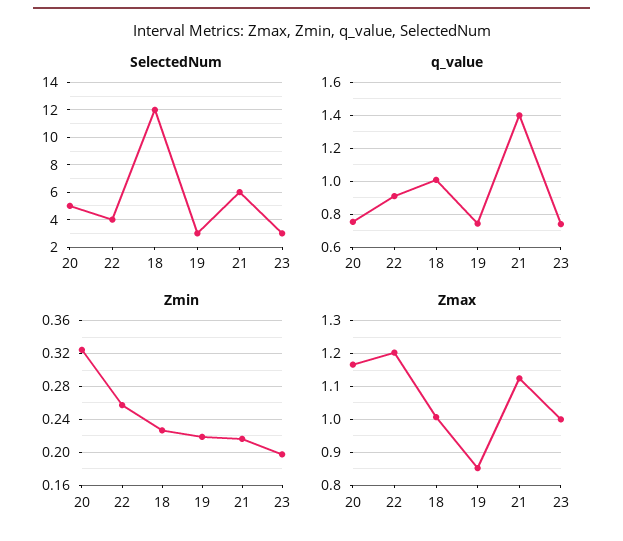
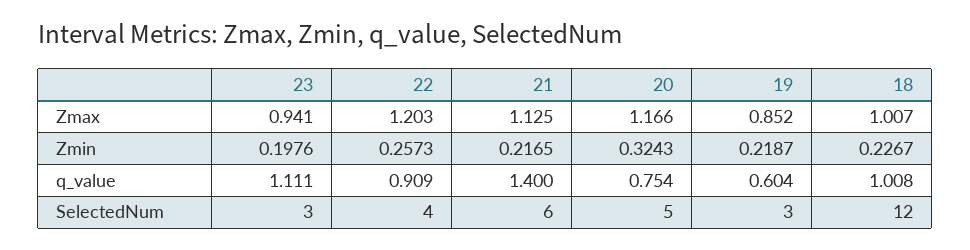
q_value, 19: 0.75 -> 0.604
q_value, 23: 0.75 -> 1.111
Zmax, 23: 1 -> 0.941

